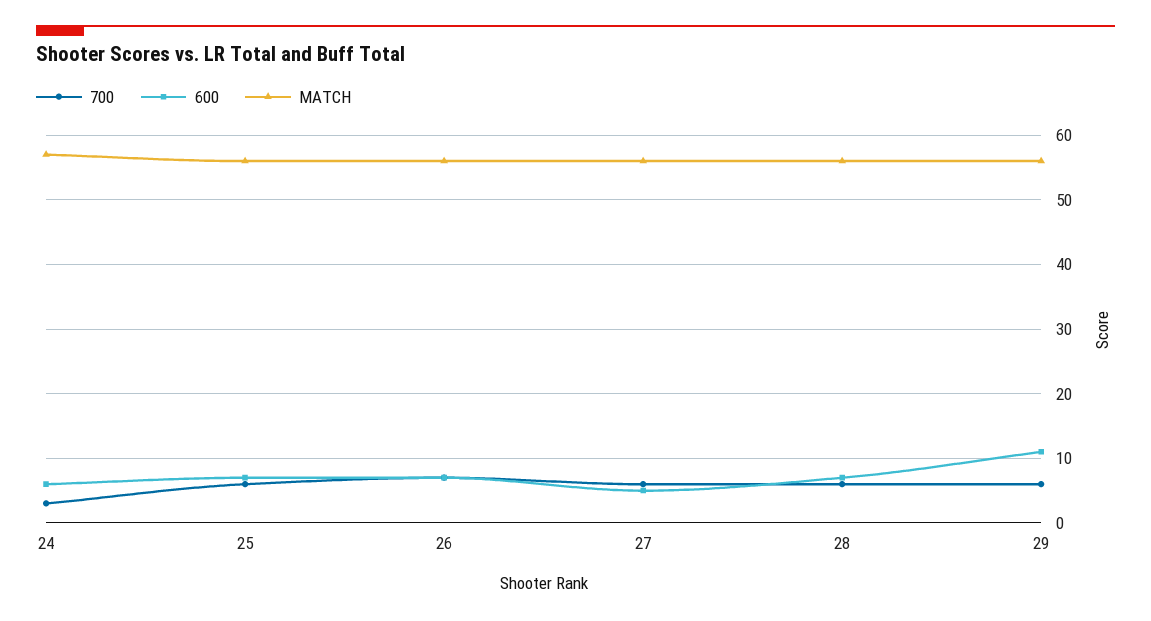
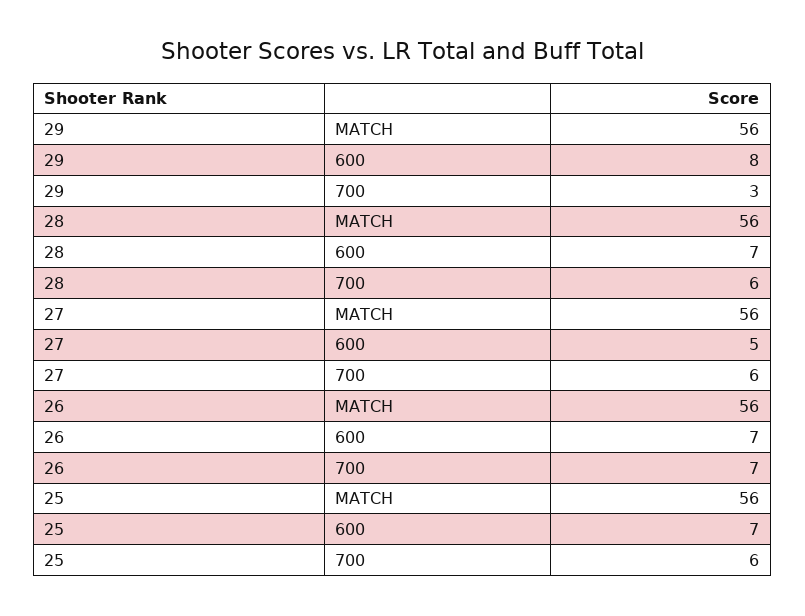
700, 24: 3 -> none
600, 24: 6 -> none
MATCH, 24: 57 -> none
700, 29: 6 -> 3
600, 29: 11 -> 8

